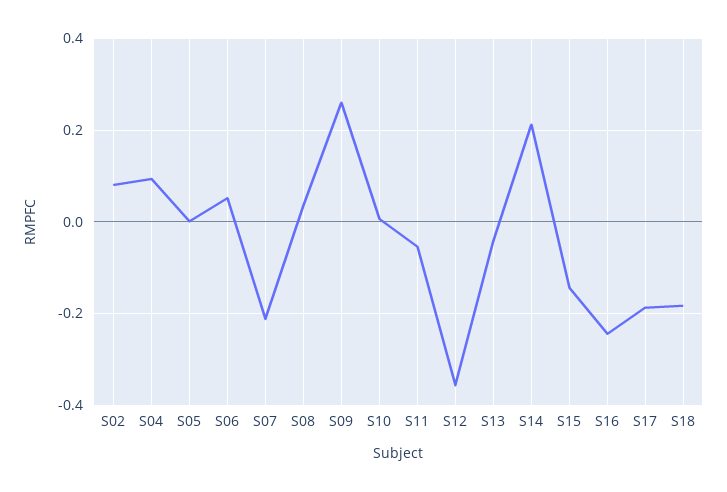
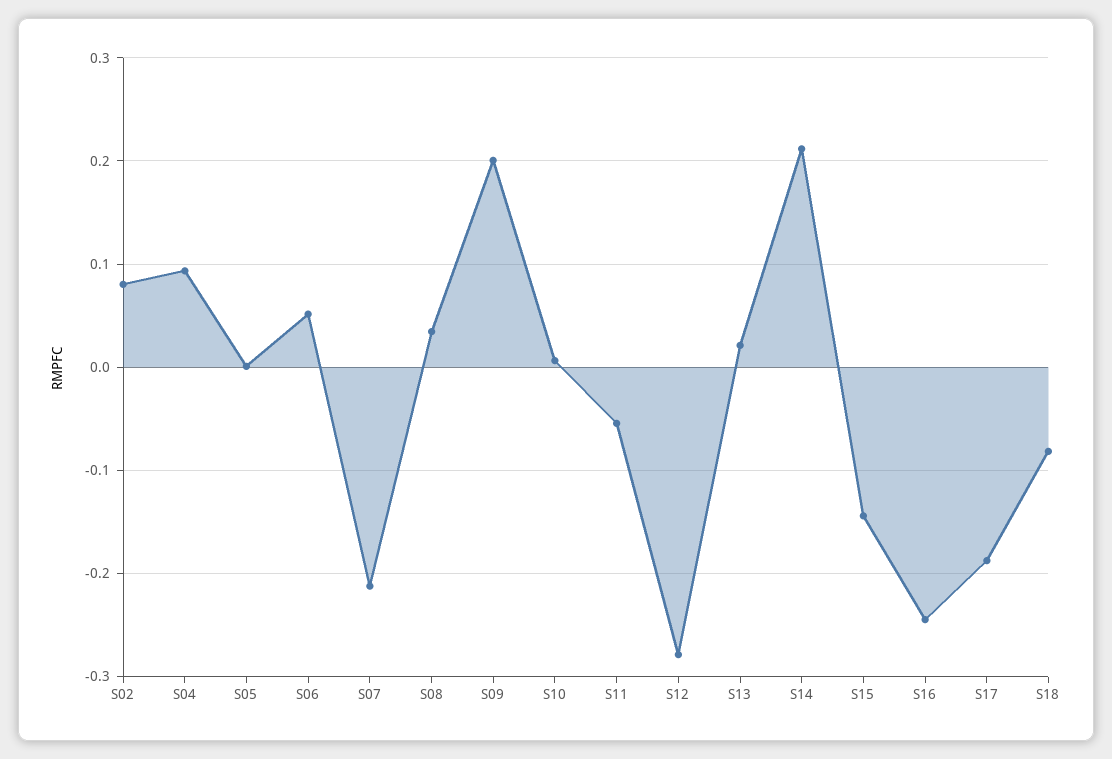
S09: 0.26 -> 0.2
S12: -0.36 -> -0.28
S13: -0.04 -> 0.02
S18: -0.18 -> -0.08

